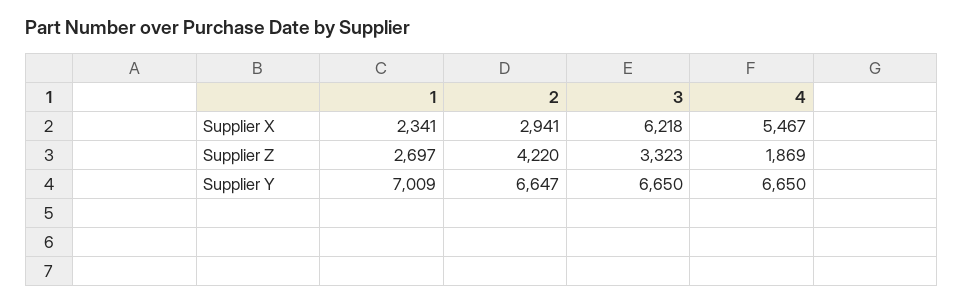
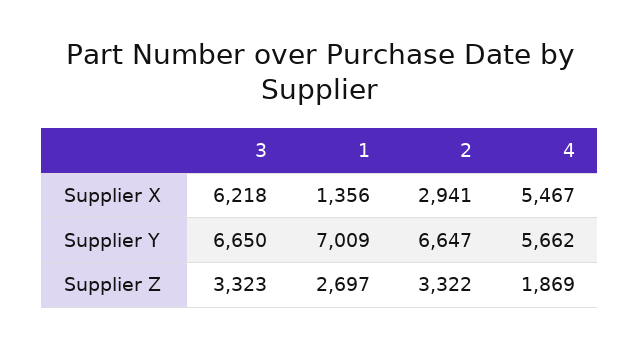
1, Supplier X: 2341 -> 1356
2, Supplier Z: 4220 -> 3322
4, Supplier Y: 6650 -> 5662

